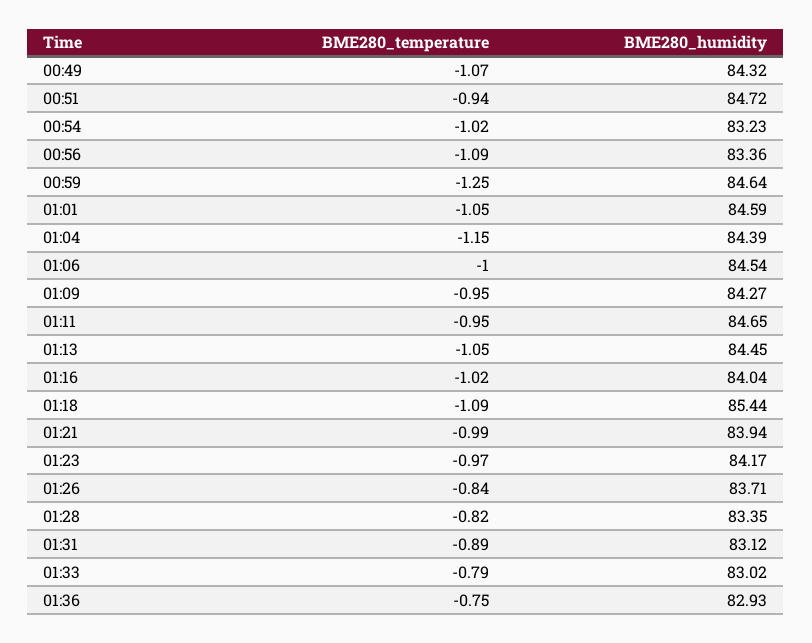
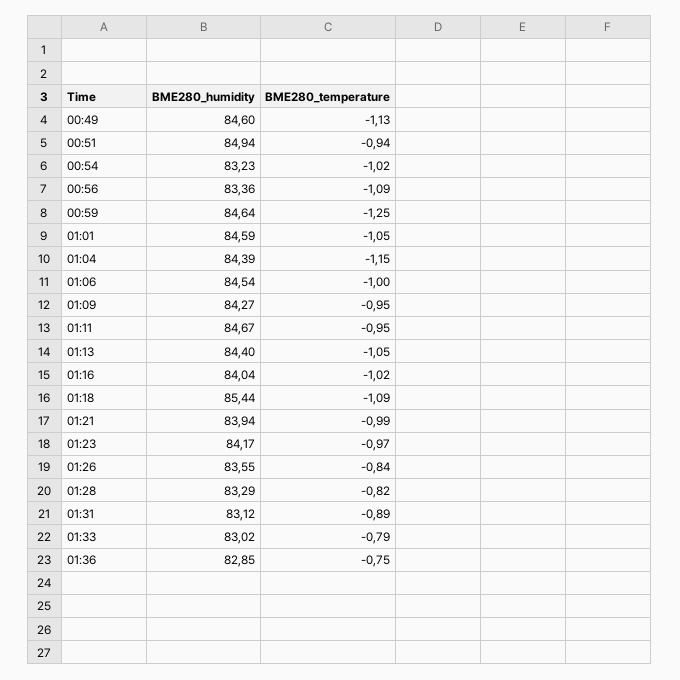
BME280_temperature, 00:49: -1.07 -> -1.13
BME280_humidity, 00:49: 84.32 -> 84.6
BME280_humidity, 00:51: 84.72 -> 84.94
BME280_humidity, 01:11: 84.65 -> 84.67
BME280_humidity, 01:13: 84.45 -> 84.4
BME280_humidity, 01:26: 83.71 -> 83.55
BME280_humidity, 01:28: 83.35 -> 83.29
BME280_humidity, 01:36: 82.93 -> 82.85

